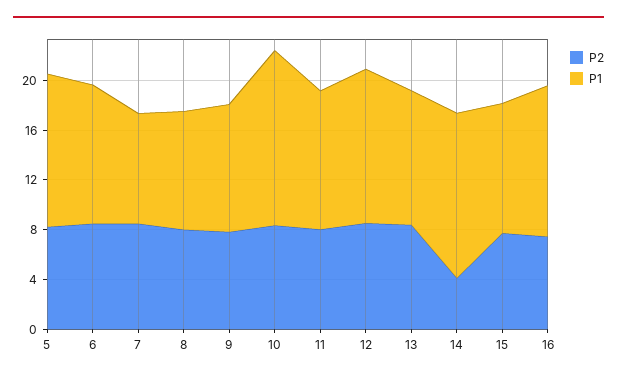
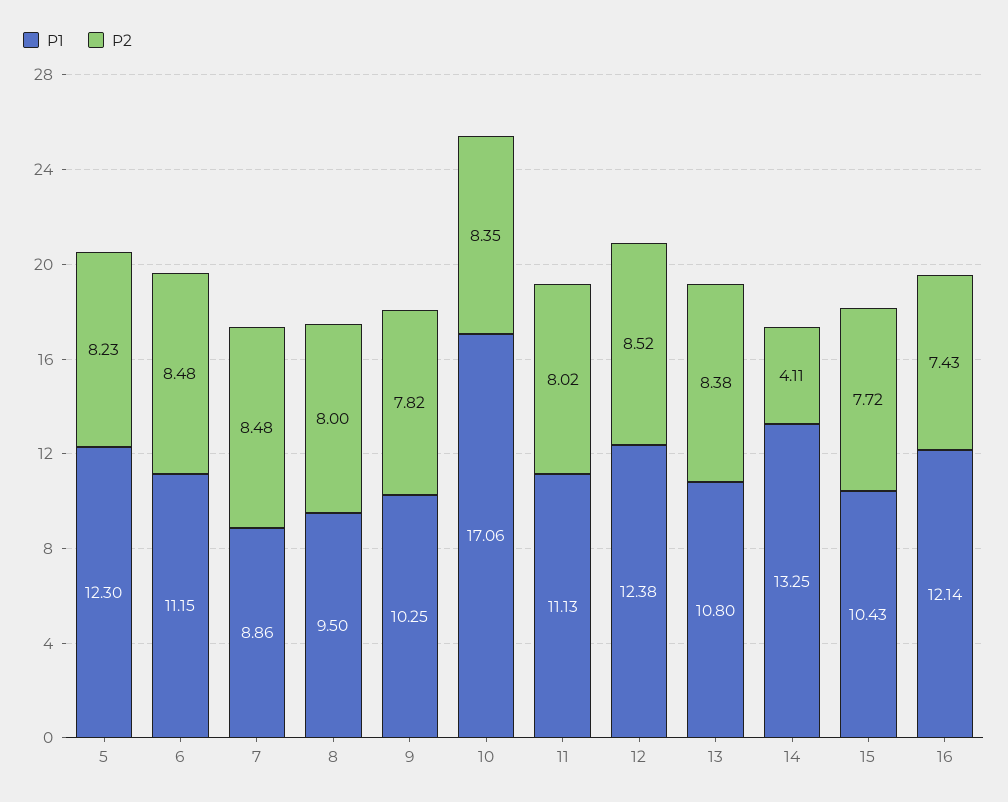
P1, 10: 14 -> 17.06

